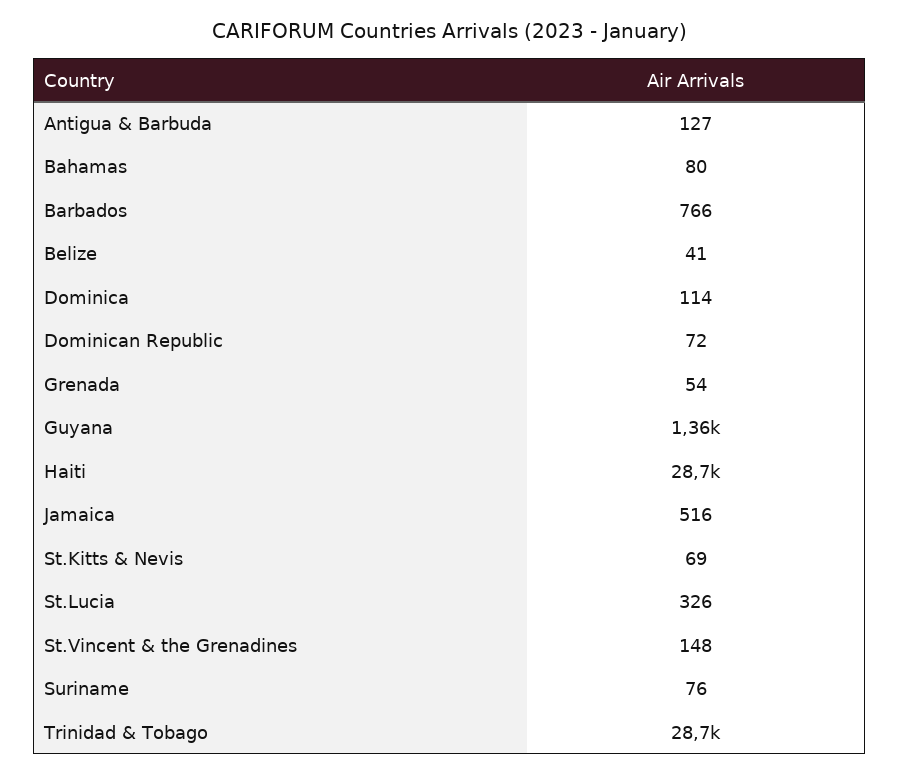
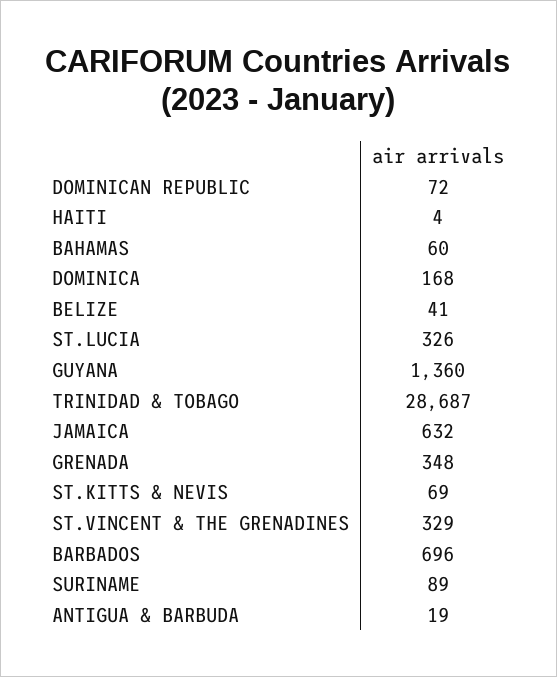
Antigua & Barbuda: 127 -> 19
Bahamas: 80 -> 60
Barbados: 766 -> 696
Dominica: 114 -> 168
Grenada: 54 -> 348
Haiti: 28700 -> 4
Jamaica: 516 -> 632
St.Vincent & the Grenadines: 148 -> 329
Suriname: 76 -> 89

